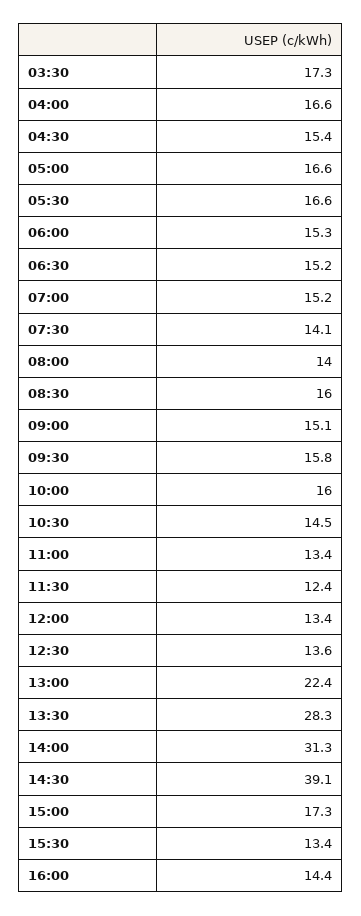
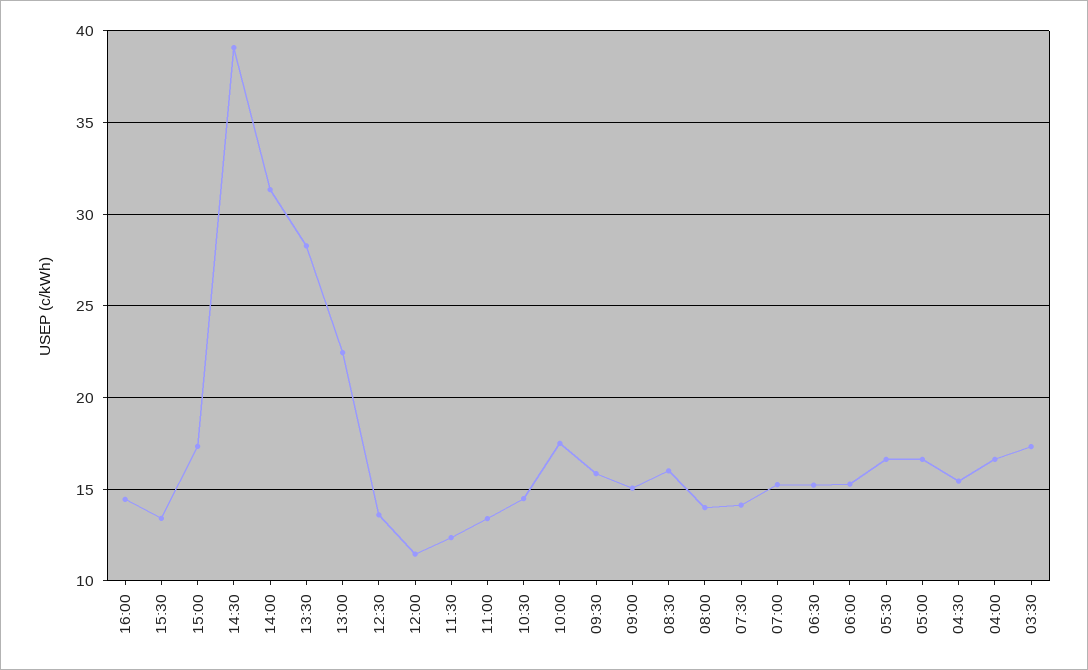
10:00: 16 -> 17.5
12:00: 13.4 -> 11.5

